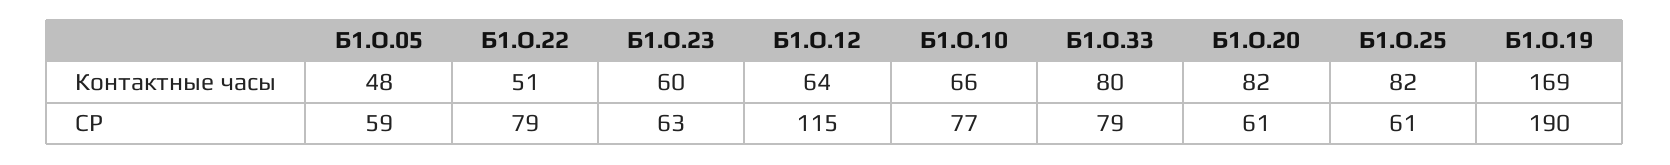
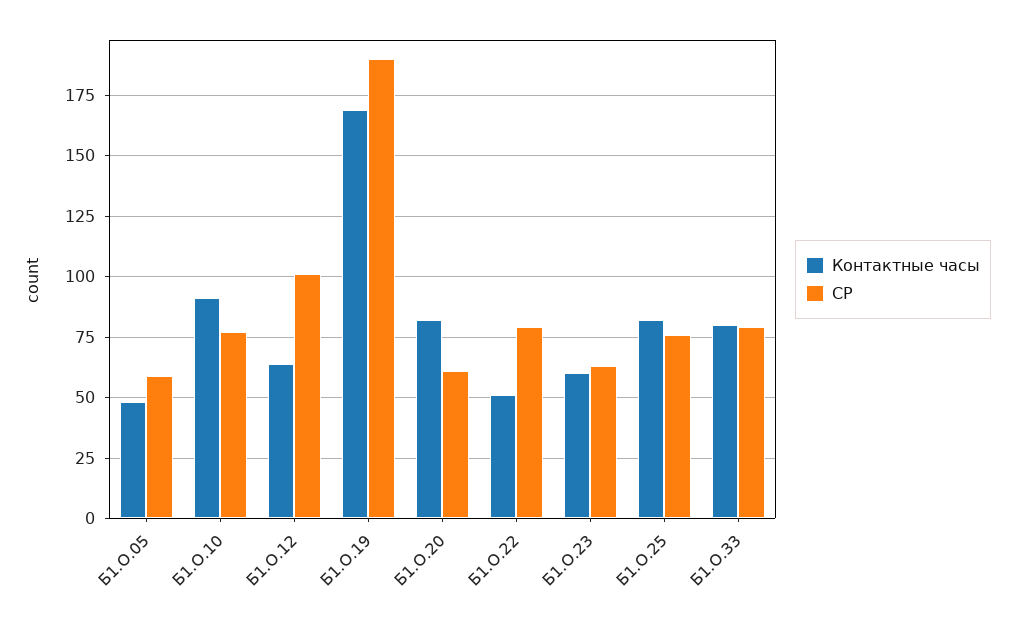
Контактные часы, Б1.О.10: 66 -> 90
СР, Б1.О.12: 115 -> 100
СР, Б1.О.25: 61 -> 75

